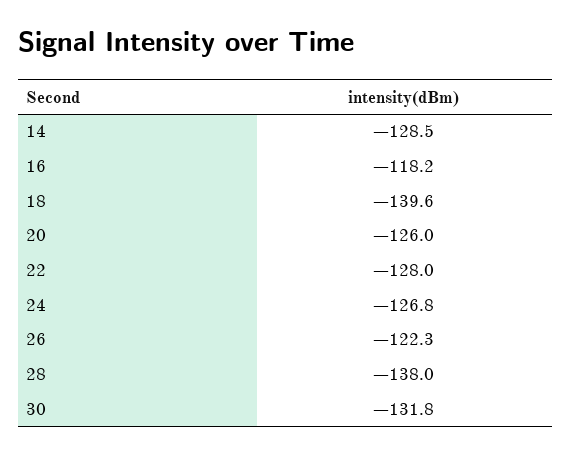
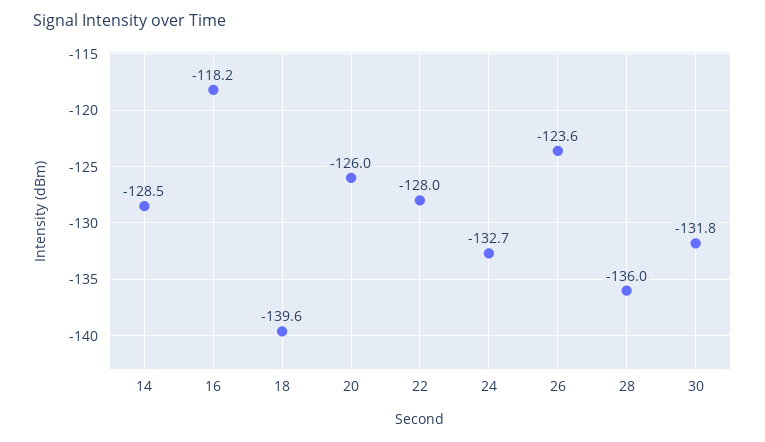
24: -126.8 -> -132.7
26: -122.3 -> -123.6
28: -138 -> -136

